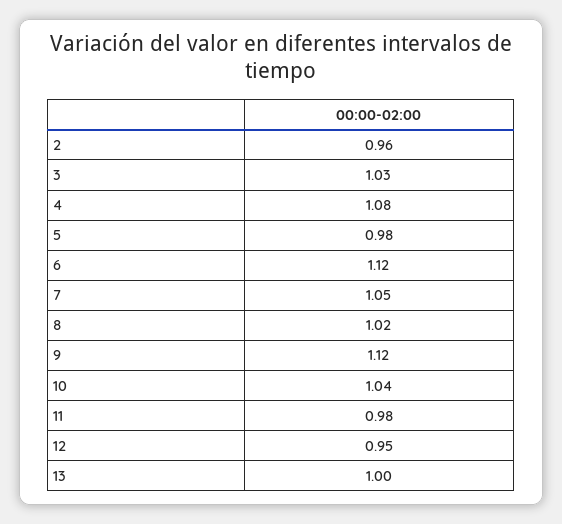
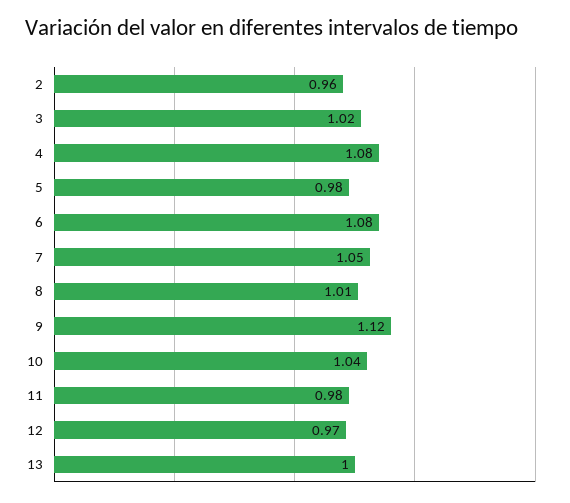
3: 1.03 -> 1.02
6: 1.12 -> 1.08
8: 1.02 -> 1.01
12: 0.95 -> 0.97

